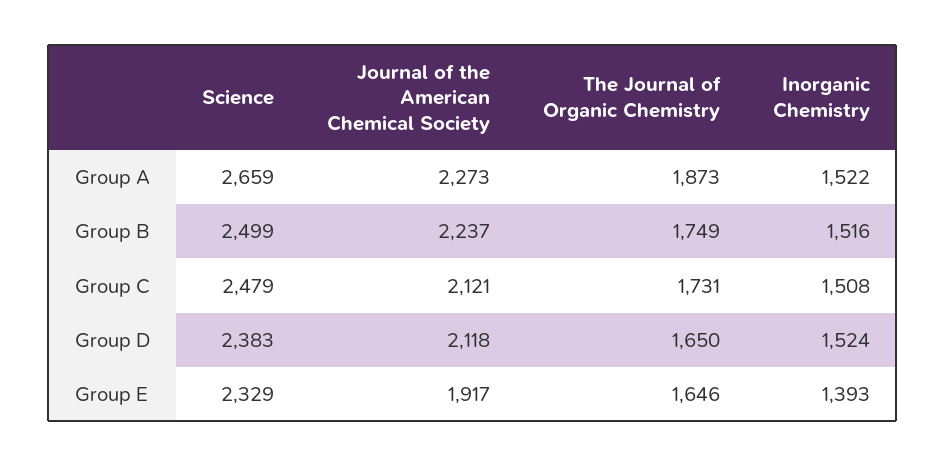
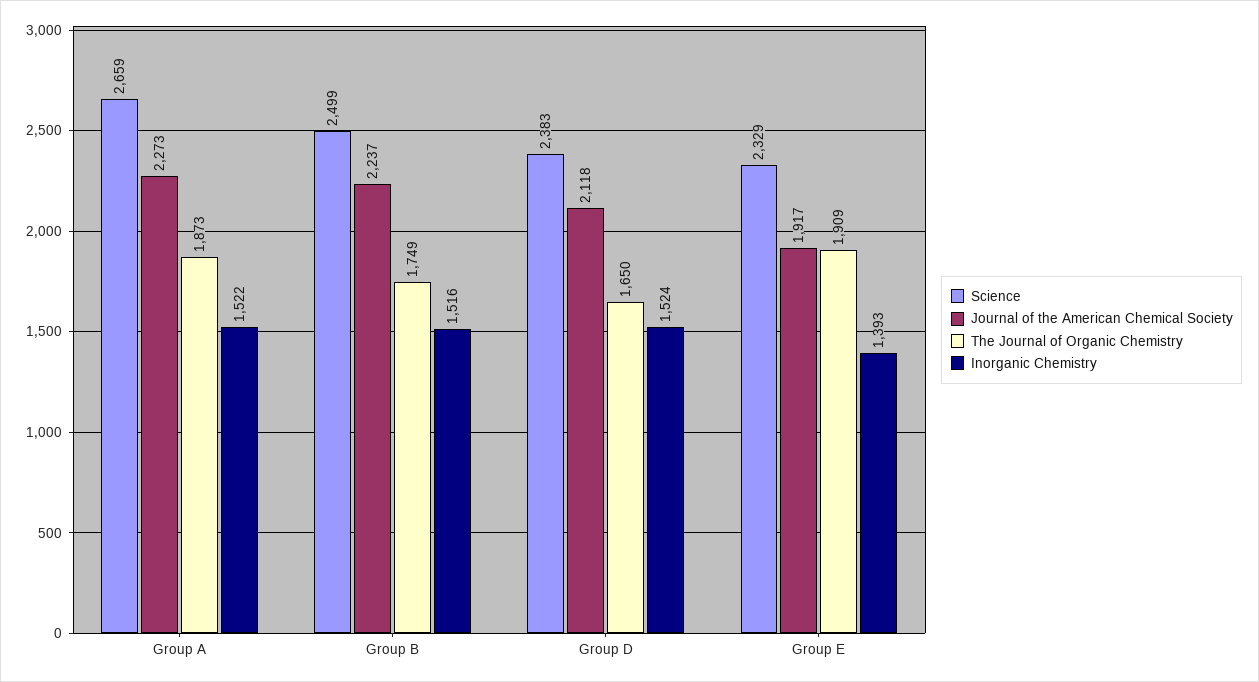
Science, Group C: 2479 -> none
Journal of the American Chemical Society, Group C: 2121 -> none
The Journal of Organic Chemistry, Group C: 1731 -> none
Inorganic Chemistry, Group C: 1508 -> none
The Journal of Organic Chemistry, Group E: 1646 -> 1909

